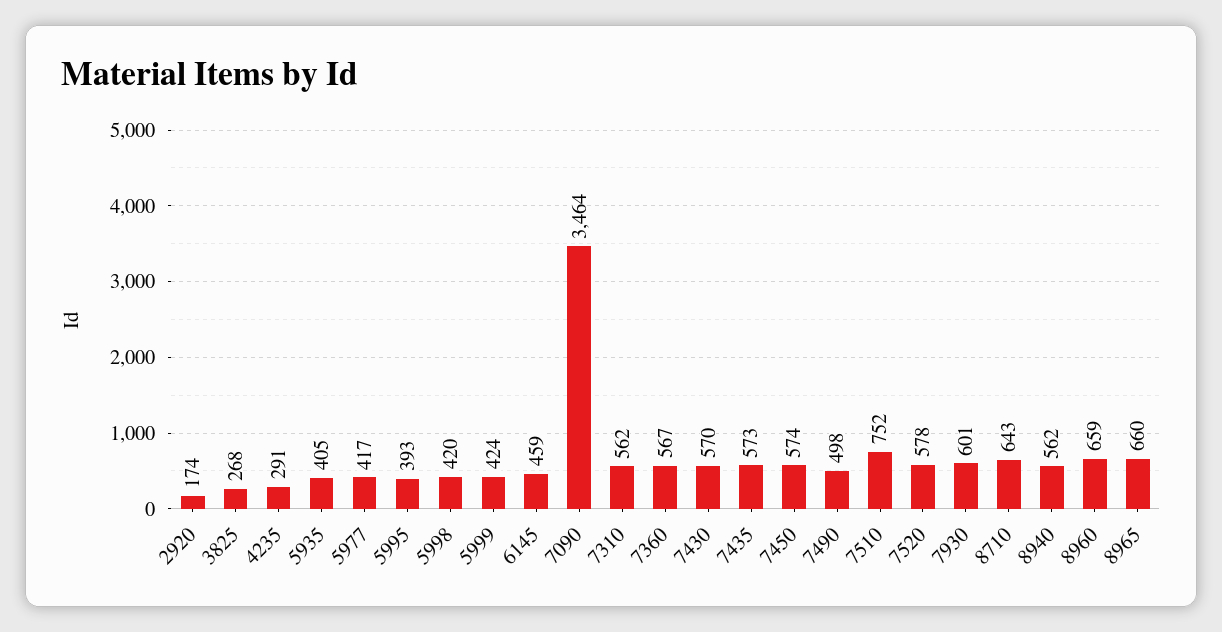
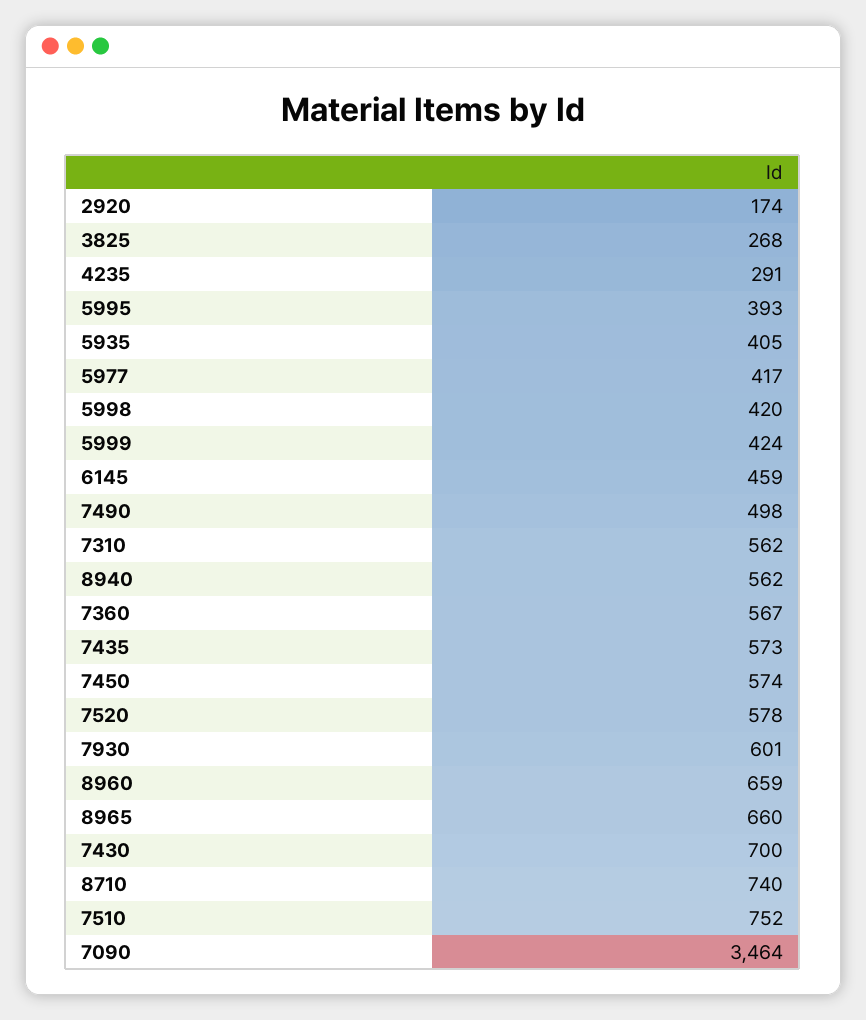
7430: 570 -> 700
8710: 643 -> 740

